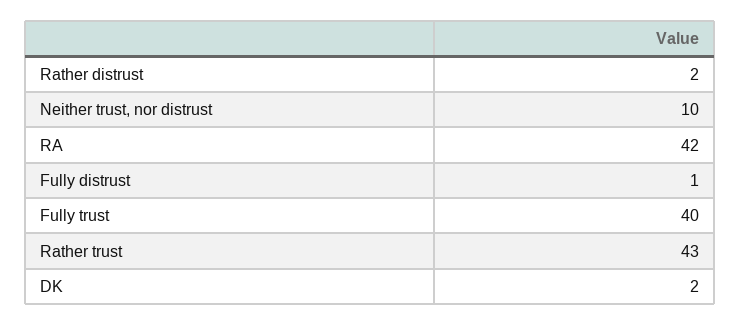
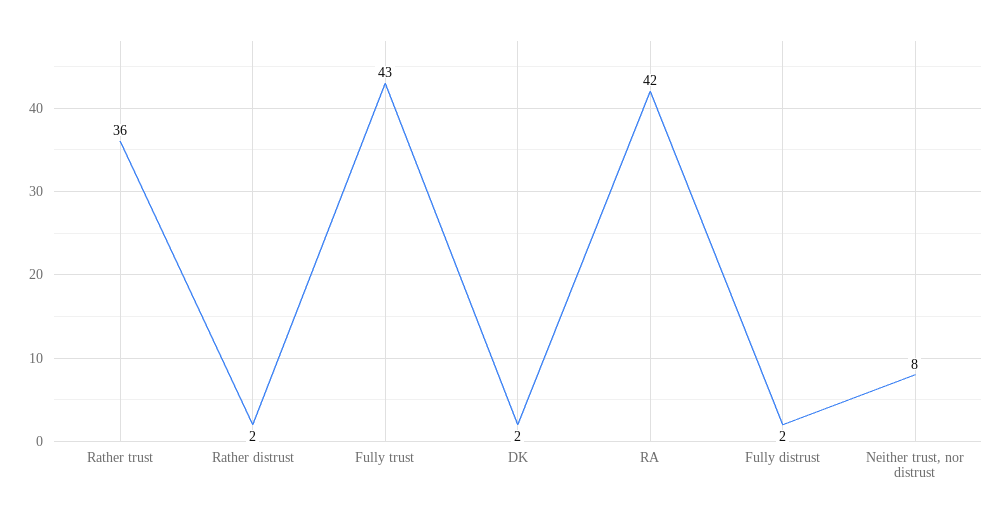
Neither trust, nor distrust: 10 -> 8
Fully distrust: 1 -> 2
Fully trust: 40 -> 43
Rather trust: 43 -> 36

